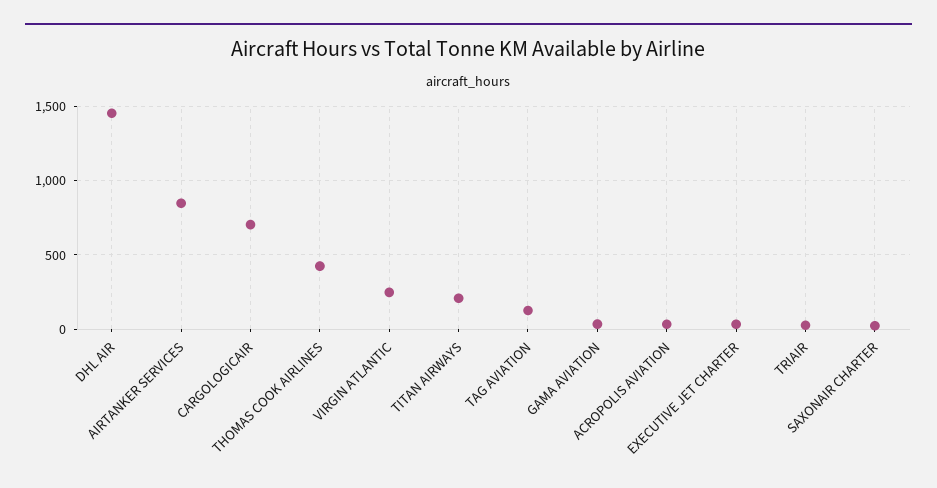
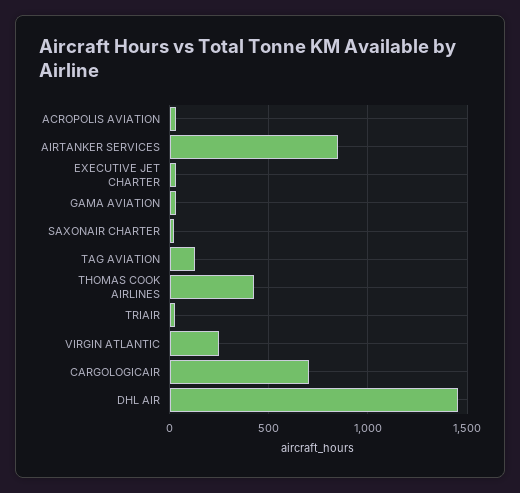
TITAN AIRWAYS: 200 -> none

